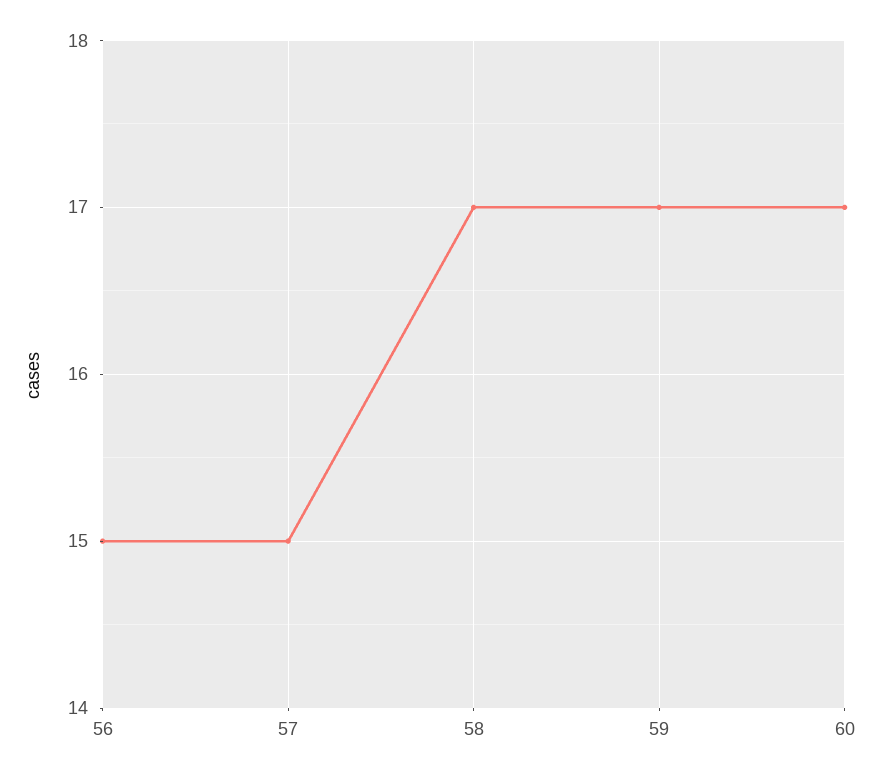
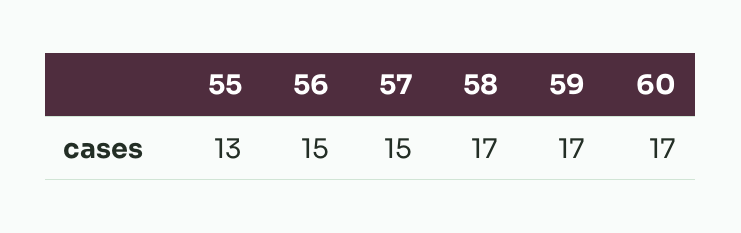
55: none -> 13

